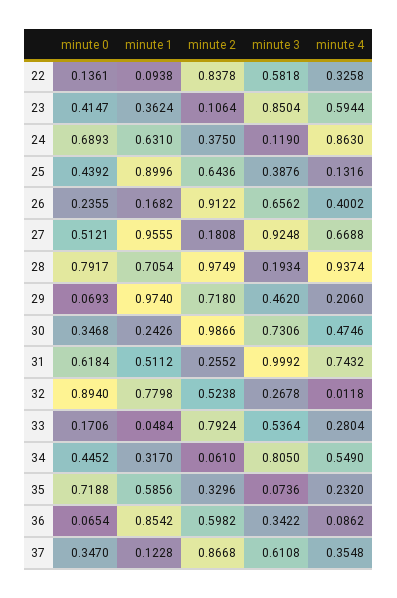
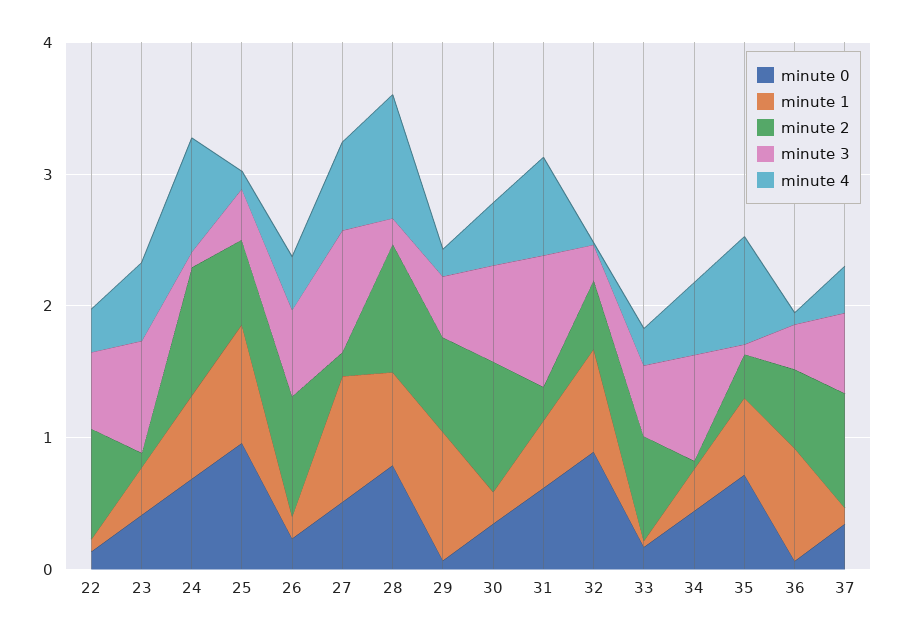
minute 2, 24: 0.375 -> 1
minute 0, 25: 0.4392 -> 1
minute 4, 35: 0.232 -> 0.8

